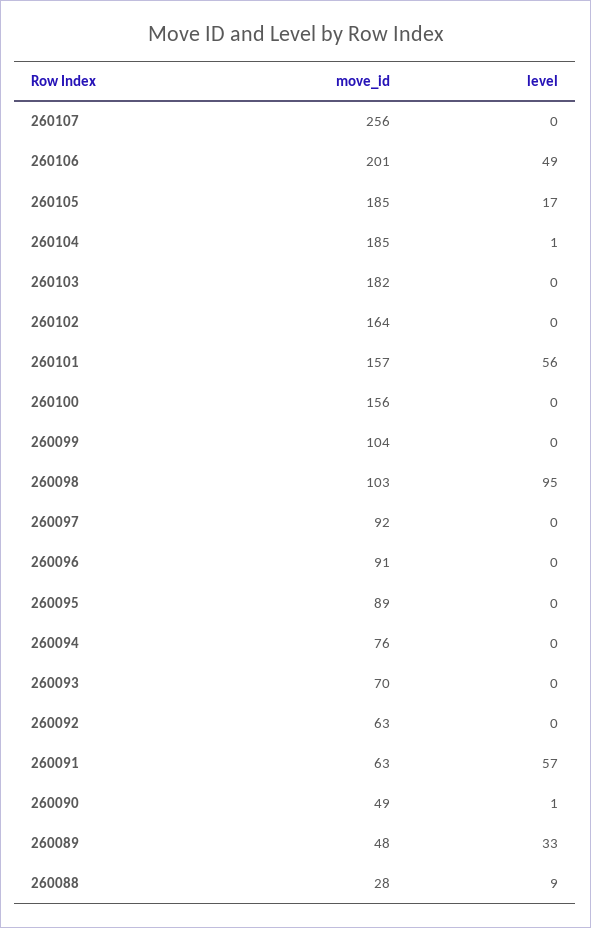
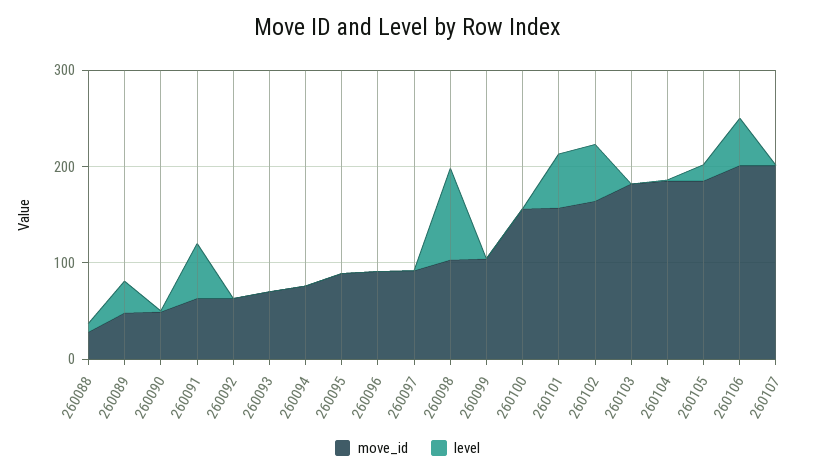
move_id, 260107: 256 -> 200
level, 260102: 0 -> 60

